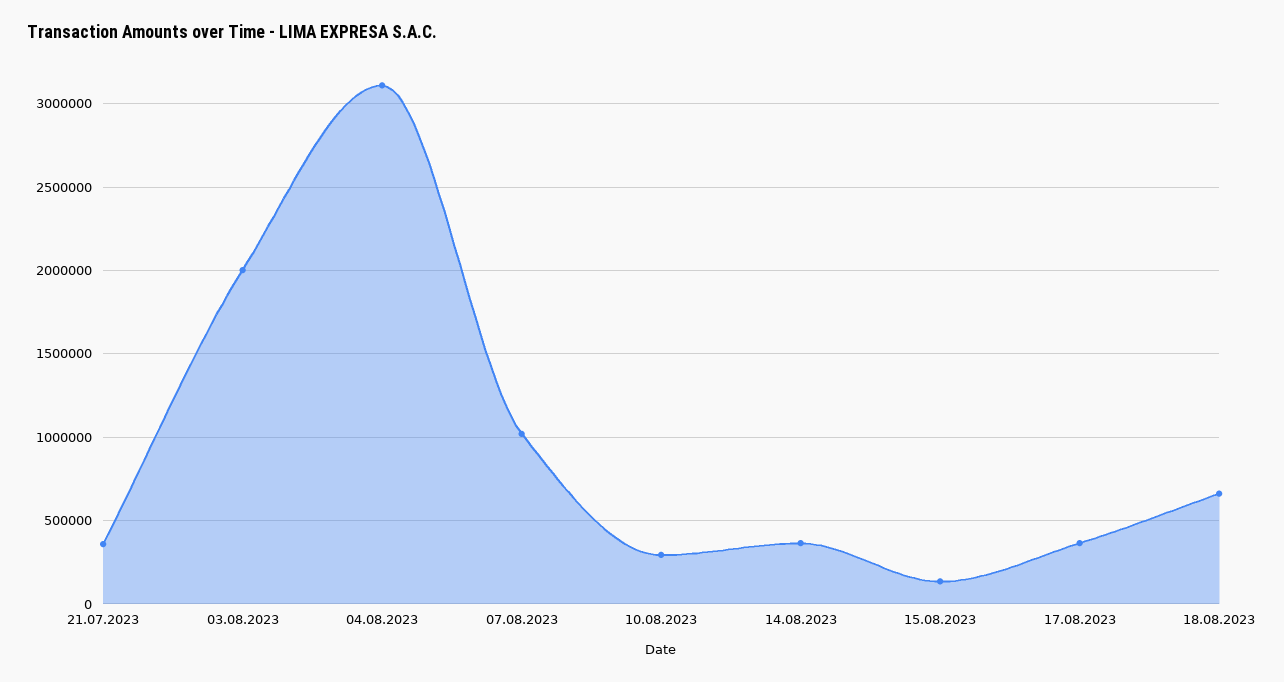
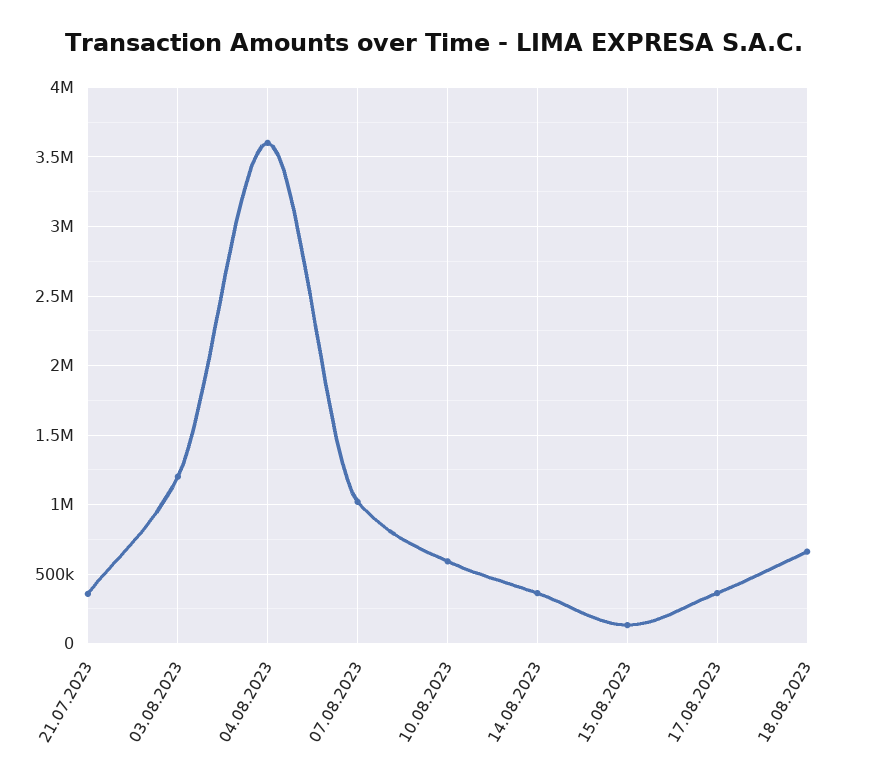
03.08.2023: 2000000 -> 1200000
04.08.2023: 3100000 -> 3600000
10.08.2023: 300000 -> 600000

